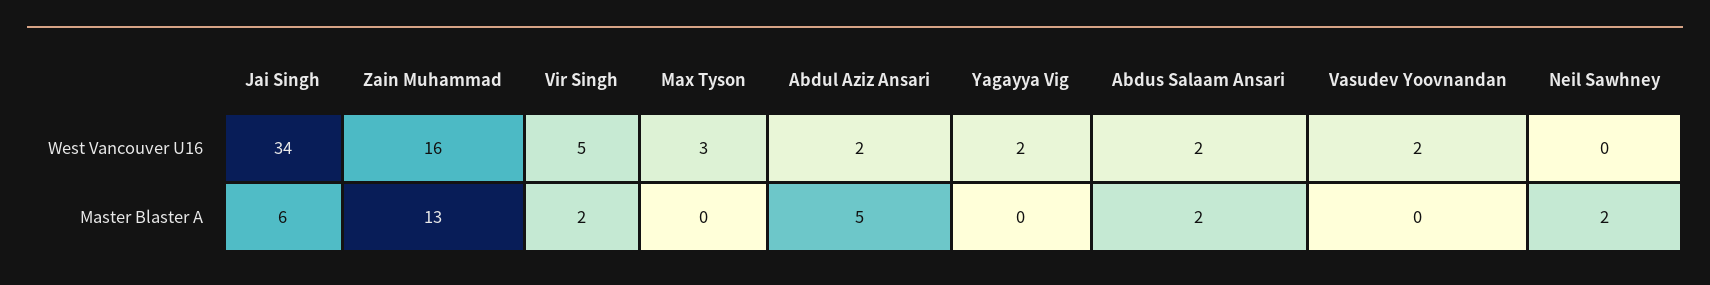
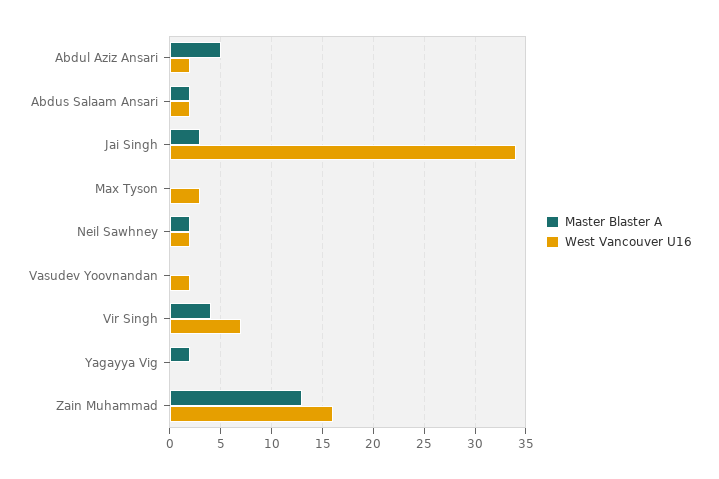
West Vancouver U16, Vir Singh: 5 -> 7
West Vancouver U16, Yagayya Vig: 2 -> 0
West Vancouver U16, Neil Sawhney: 0 -> 2
Master Blaster A, Jai Singh: 6 -> 3
Master Blaster A, Vir Singh: 2 -> 4
Master Blaster A, Yagayya Vig: 0 -> 2

